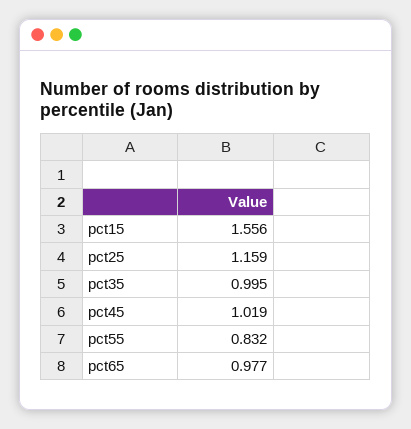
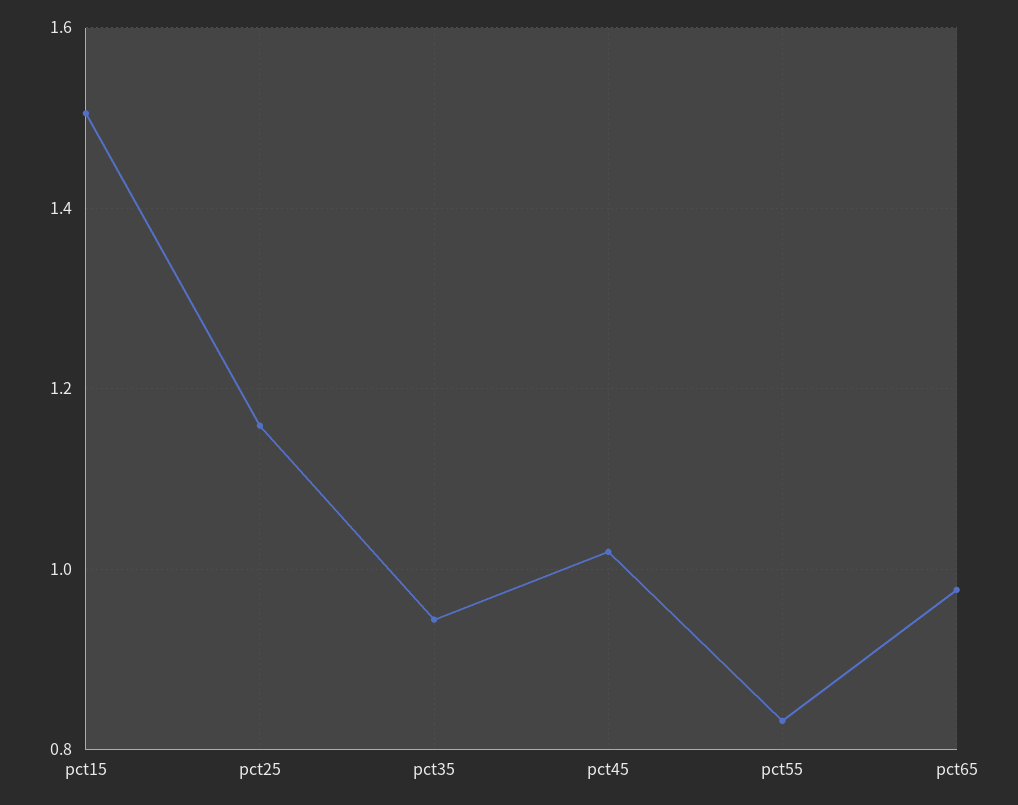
pct15: 1.556 -> 1.5
pct35: 0.995 -> 0.94

